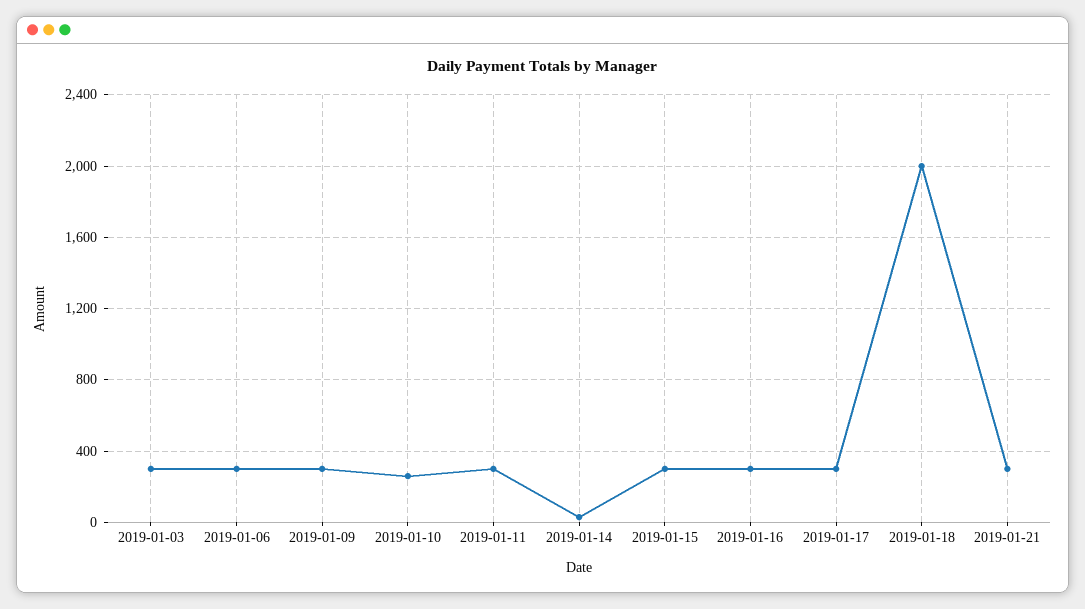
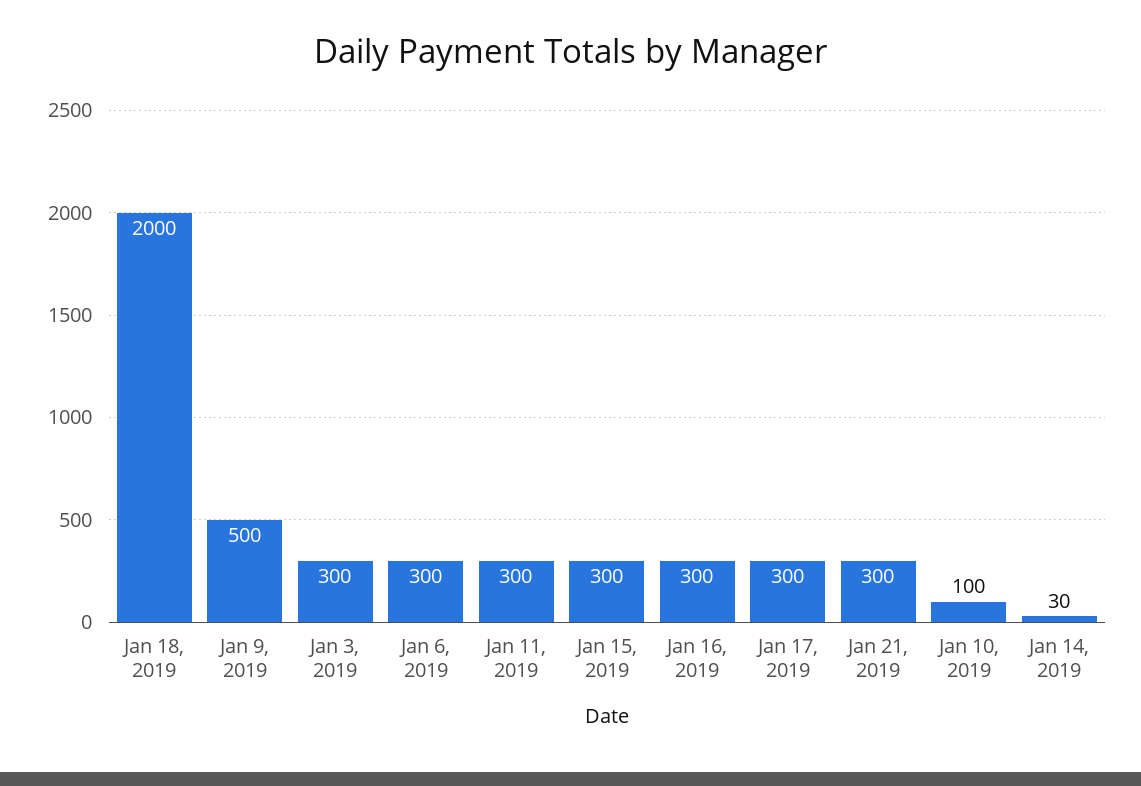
2019-01-09: 300 -> 500
2019-01-10: 250 -> 100

